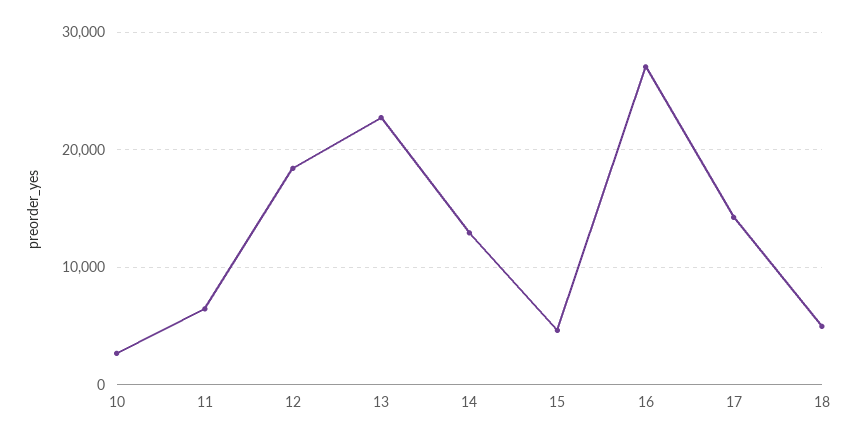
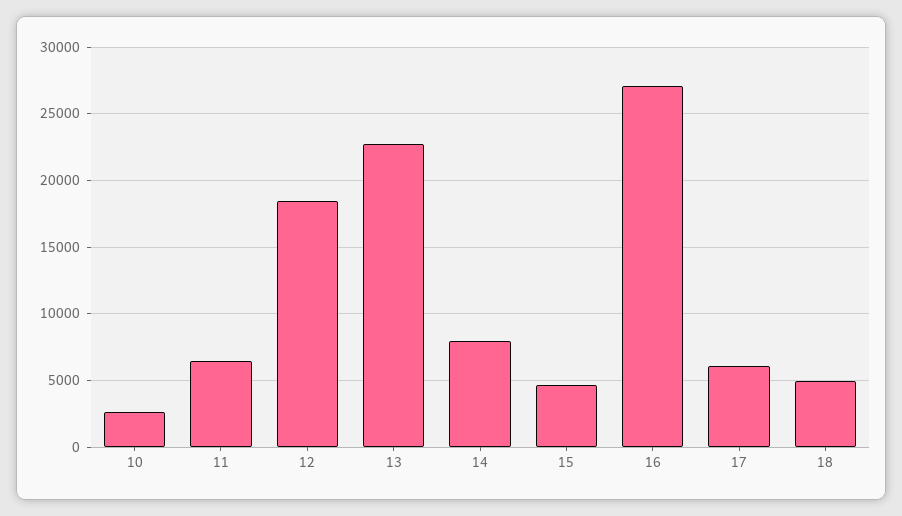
14: 13000 -> 8000
17: 14000 -> 6000

